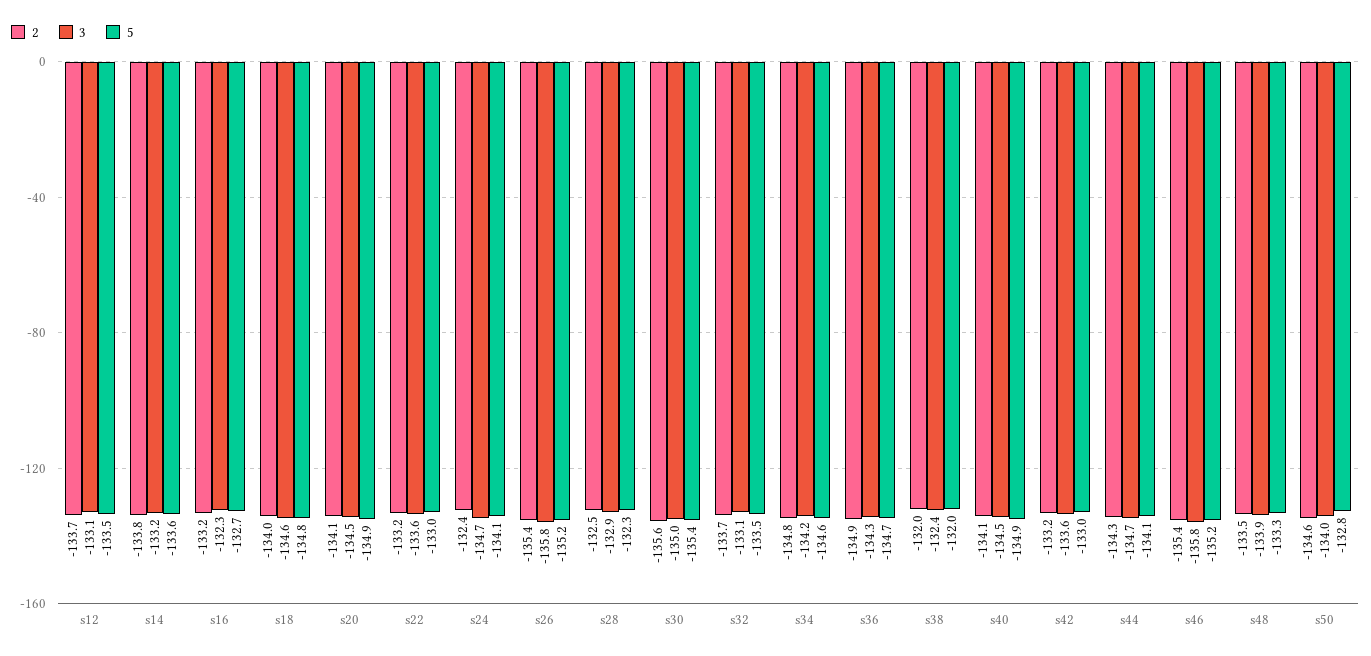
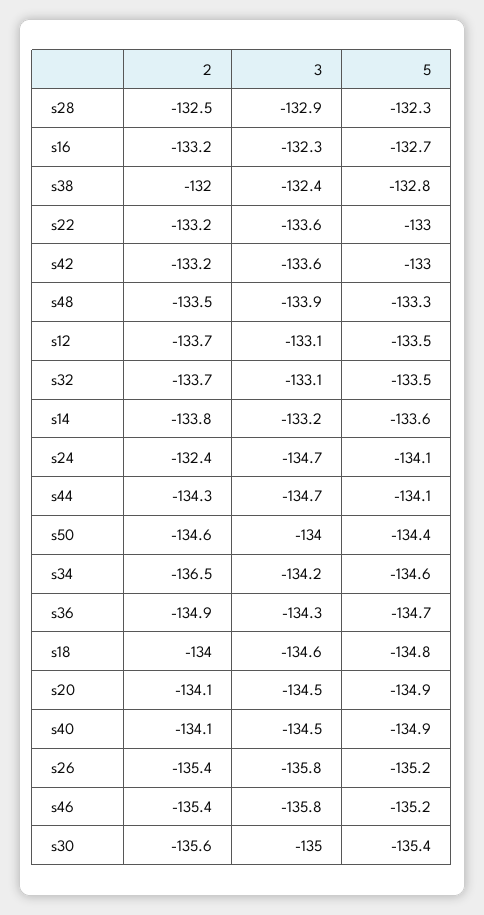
2, s34: -134.8 -> -136.5
5, s38: -132 -> -132.8
5, s50: -132.8 -> -134.4

